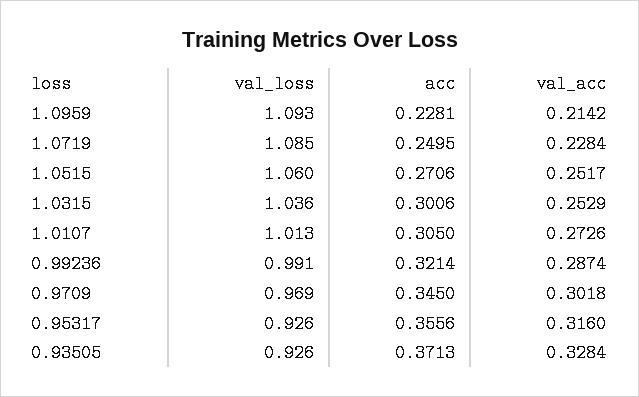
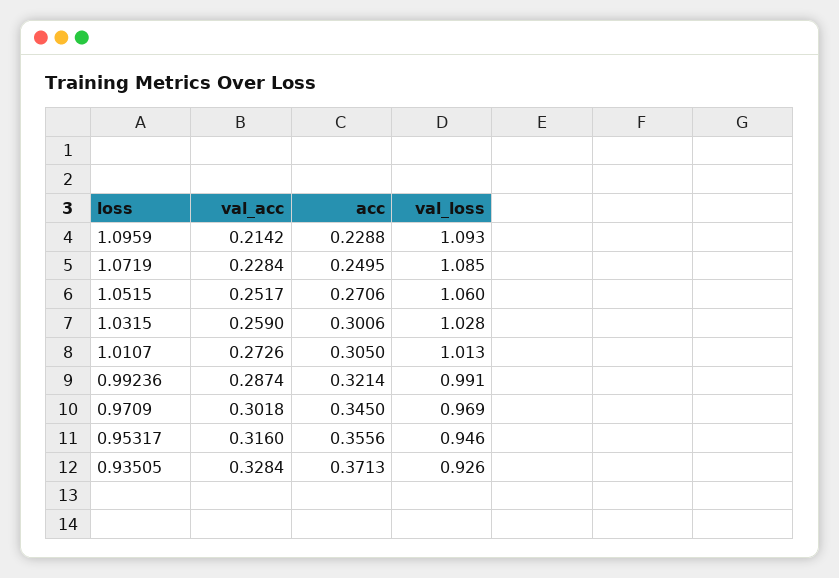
acc, 1.0959: 0.2281 -> 0.2288
val_loss, 1.0315: 1.036 -> 1.028
val_acc, 1.0315: 0.2529 -> 0.259
val_loss, 0.95317: 0.926 -> 0.946

